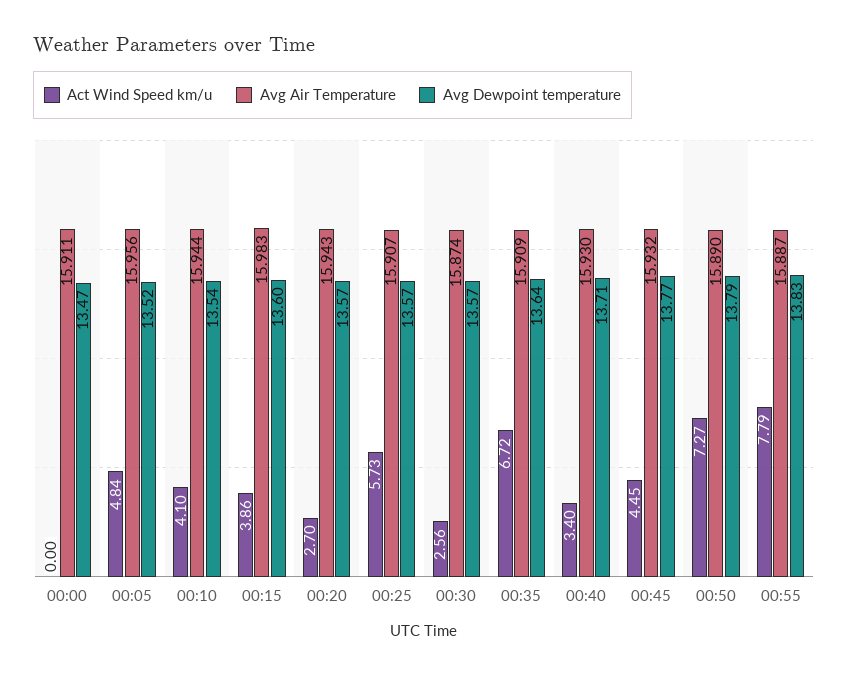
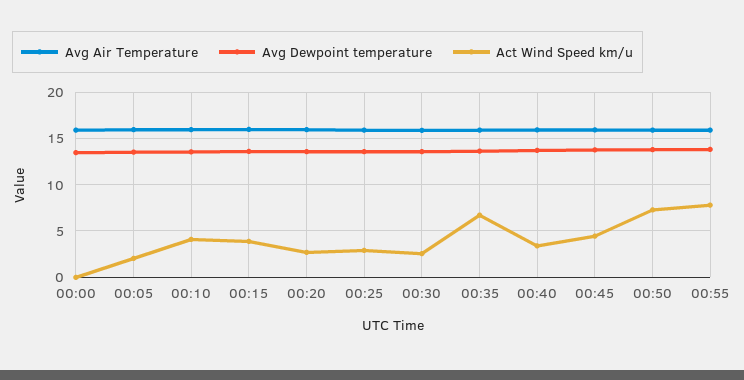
Act Wind Speed km/u, 00:05: 4.84 -> 2
Act Wind Speed km/u, 00:25: 5.73 -> 3

